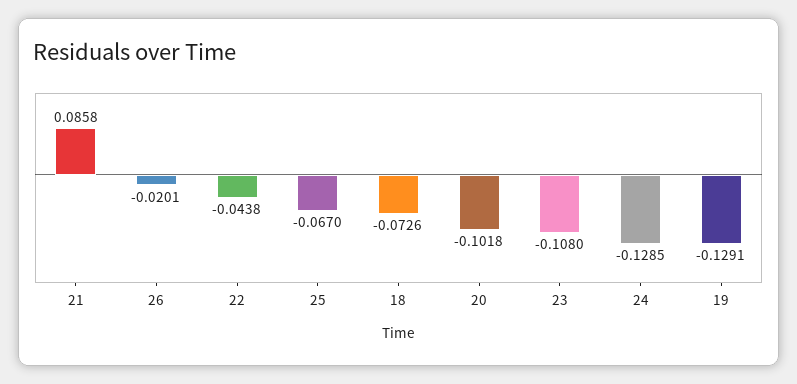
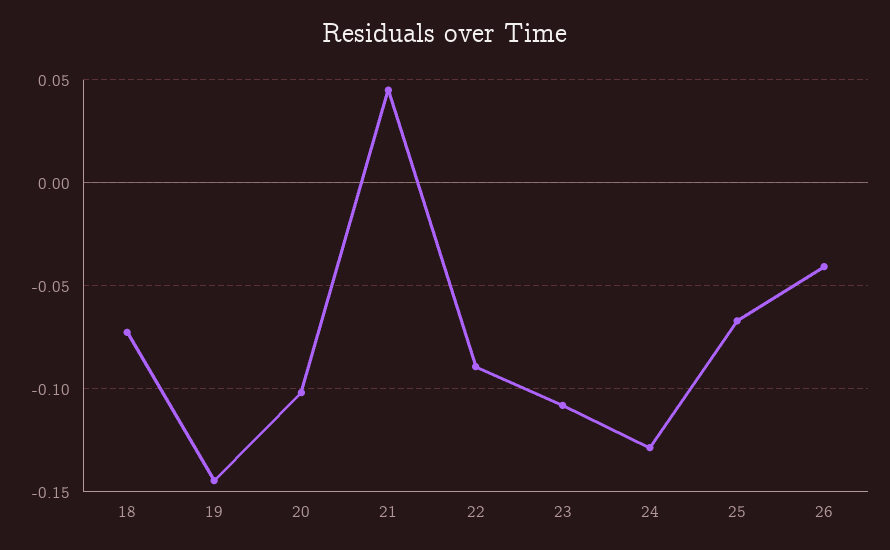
21: 0.0858 -> 0.045
26: -0.0201 -> -0.04
22: -0.0438 -> -0.09
19: -0.1291 -> -0.145

